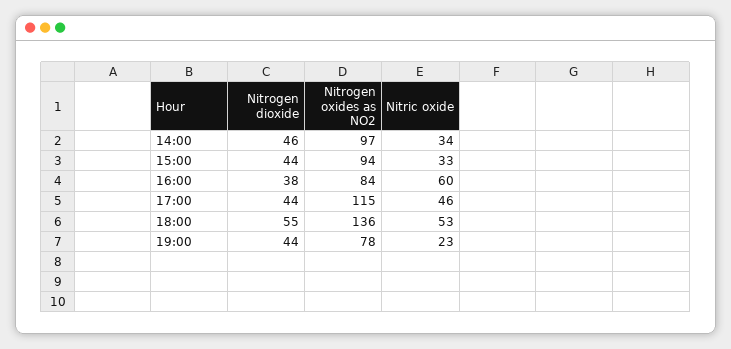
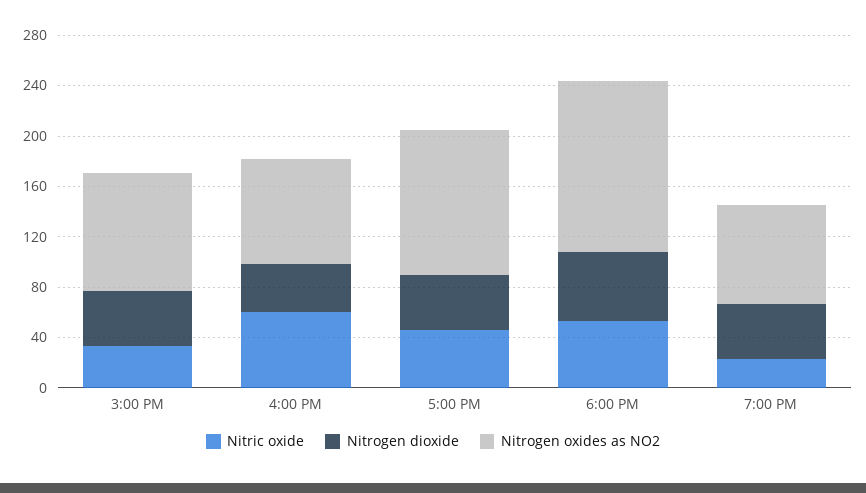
Nitrogen dioxide, 14:00: 46 -> none
Nitrogen oxides as NO2, 14:00: 97 -> none
Nitric oxide, 14:00: 34 -> none

